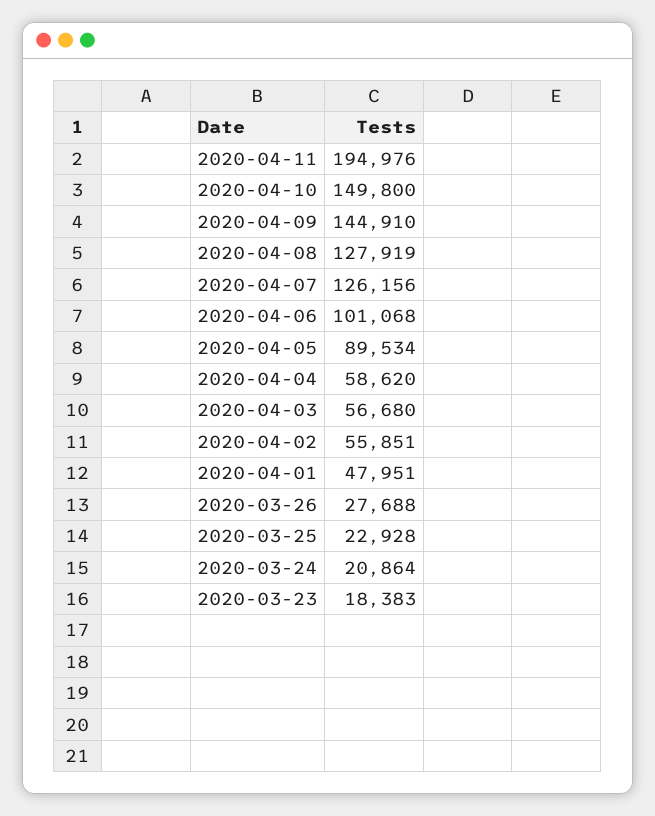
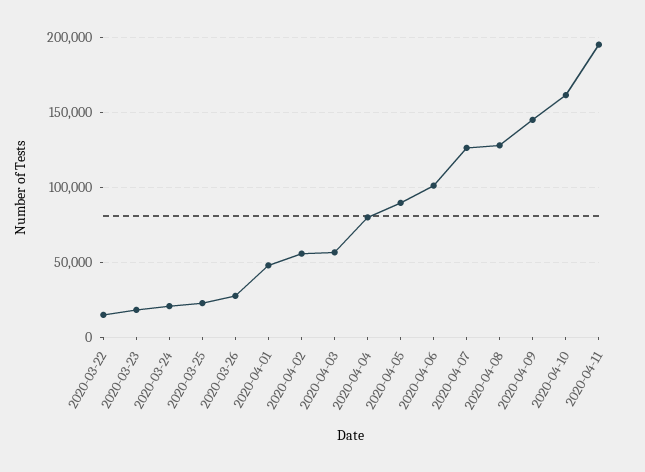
2020-04-10: 149800 -> 160000
2020-04-04: 58620 -> 80000
2020-03-22: none -> 15000

